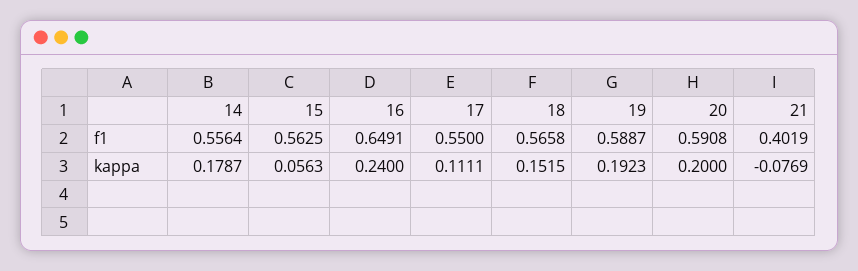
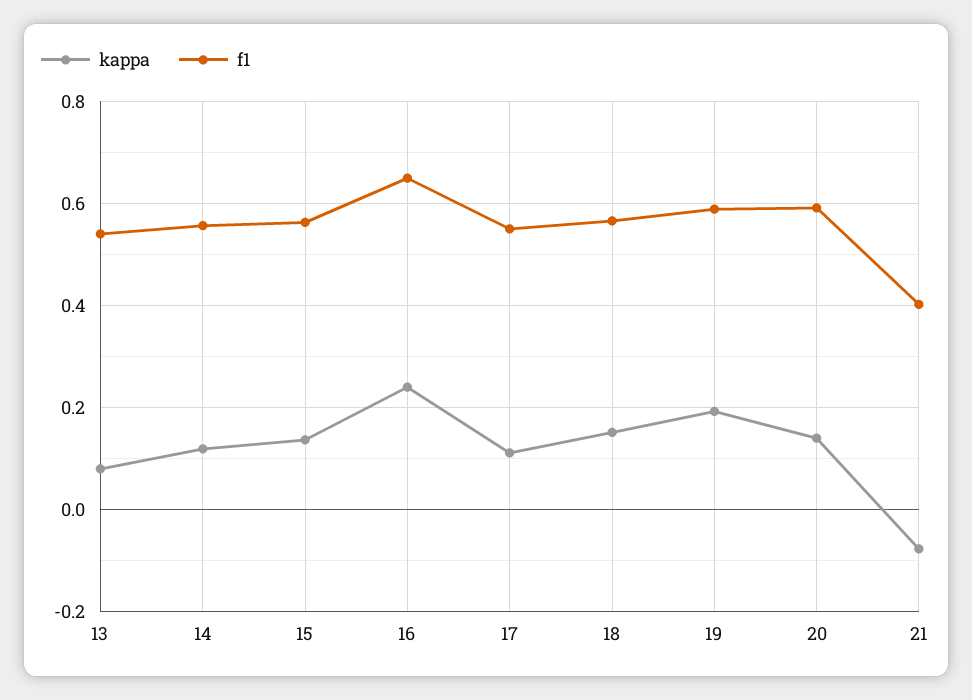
kappa, 14: 0.1787 -> 0.12
kappa, 15: 0.0563 -> 0.14
kappa, 20: 0.2 -> 0.14
kappa, 13: none -> 0.08
f1, 13: none -> 0.54

